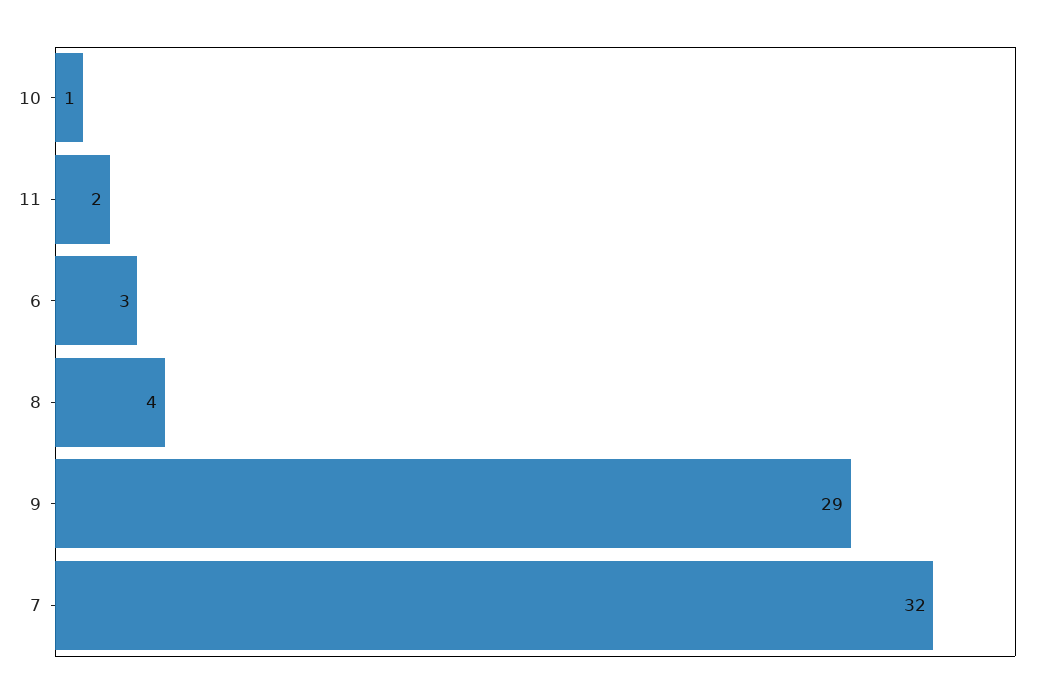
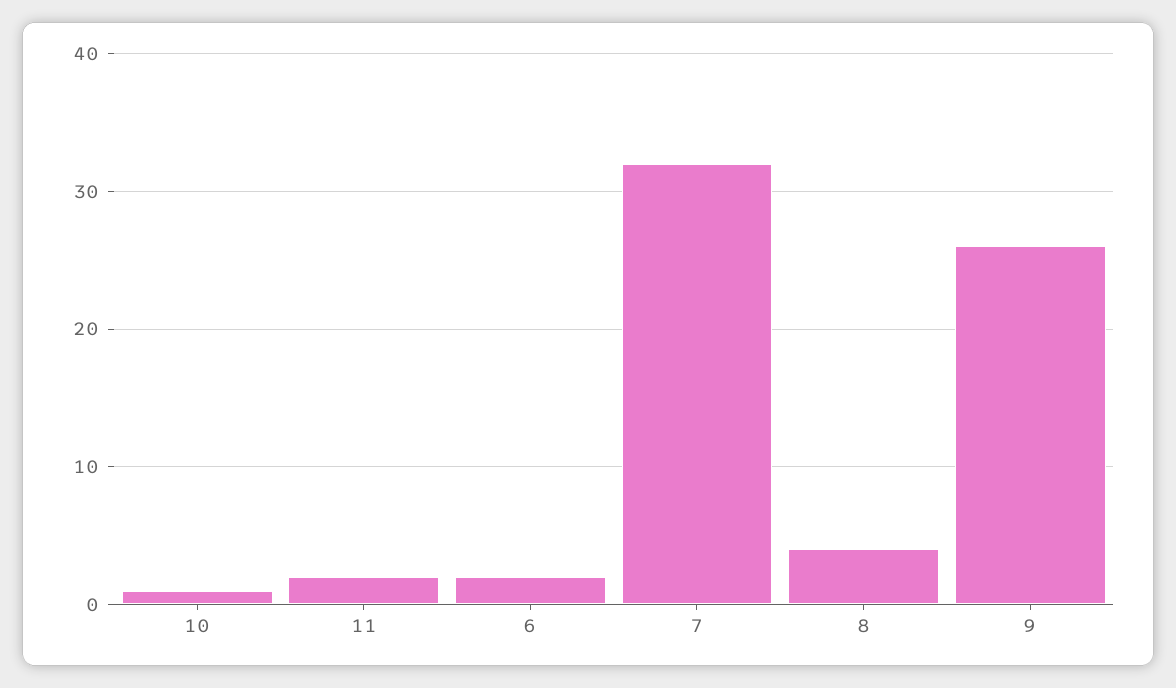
6: 3 -> 2
9: 29 -> 26

